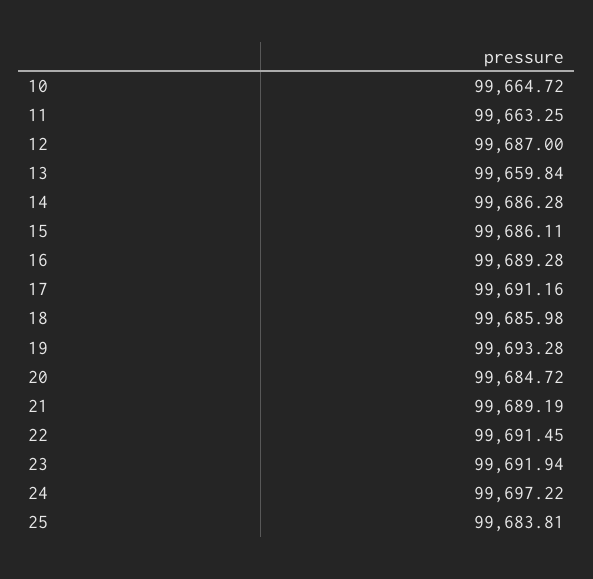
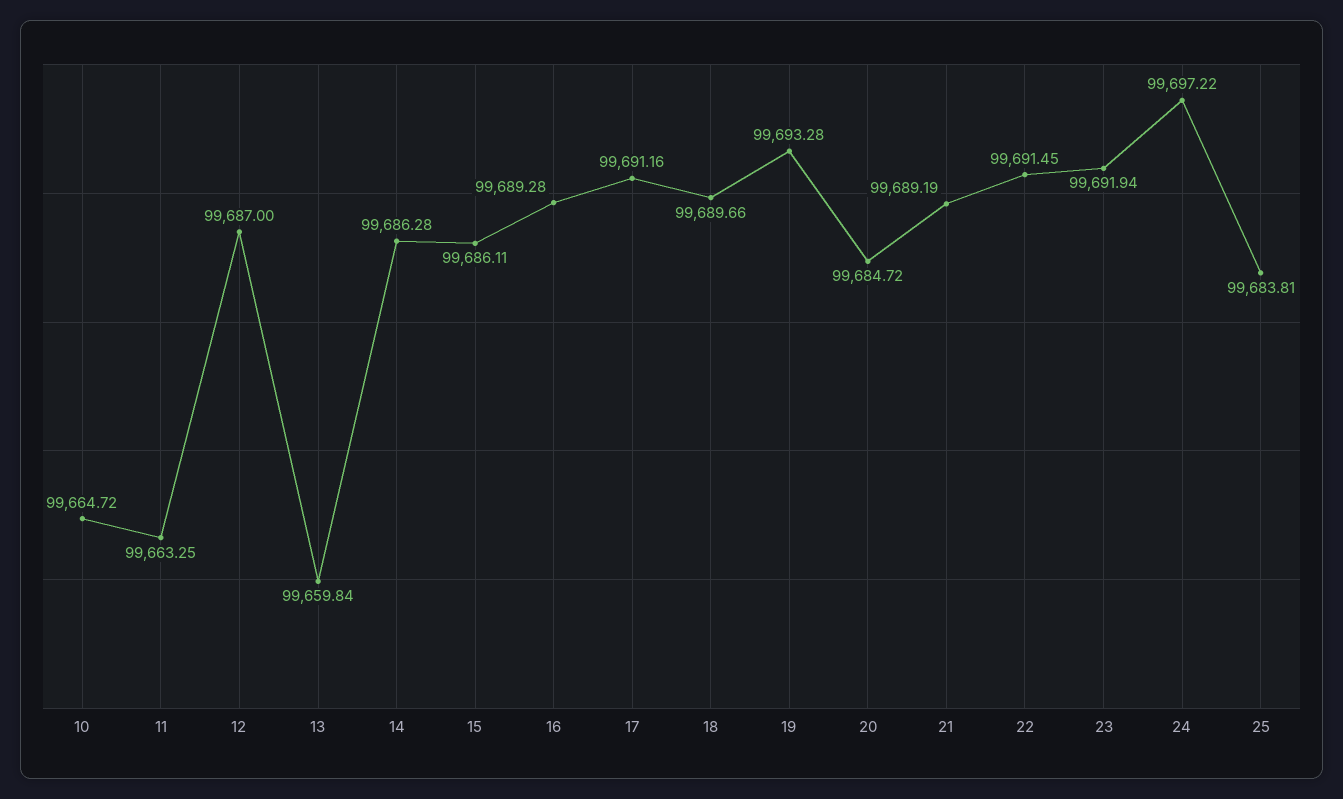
18: 99685.98 -> 99689.66

